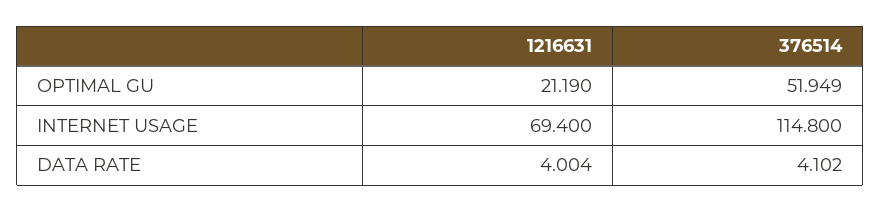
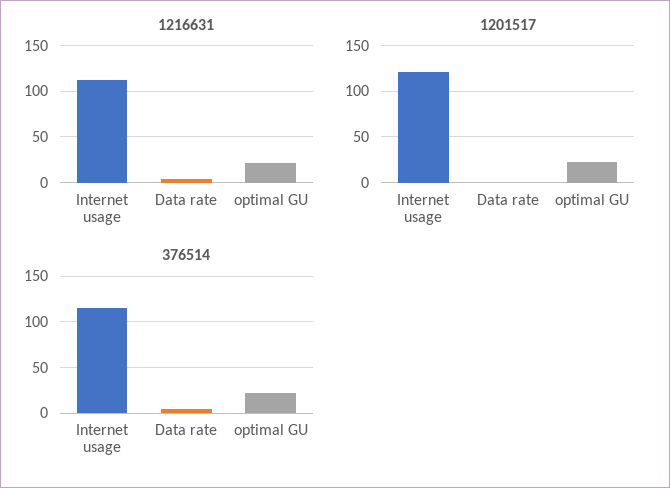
376514, OPTIMAL GU: 51.949 -> 20
1216631, INTERNET USAGE: 69.4 -> 110
1201517, INTERNET USAGE: none -> 120
1201517, DATA RATE: none -> 0
1201517, OPTIMAL GU: none -> 20

